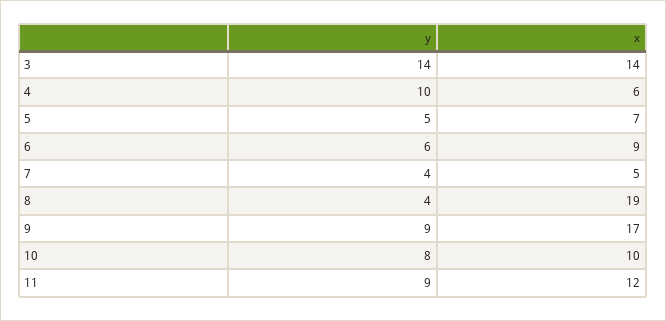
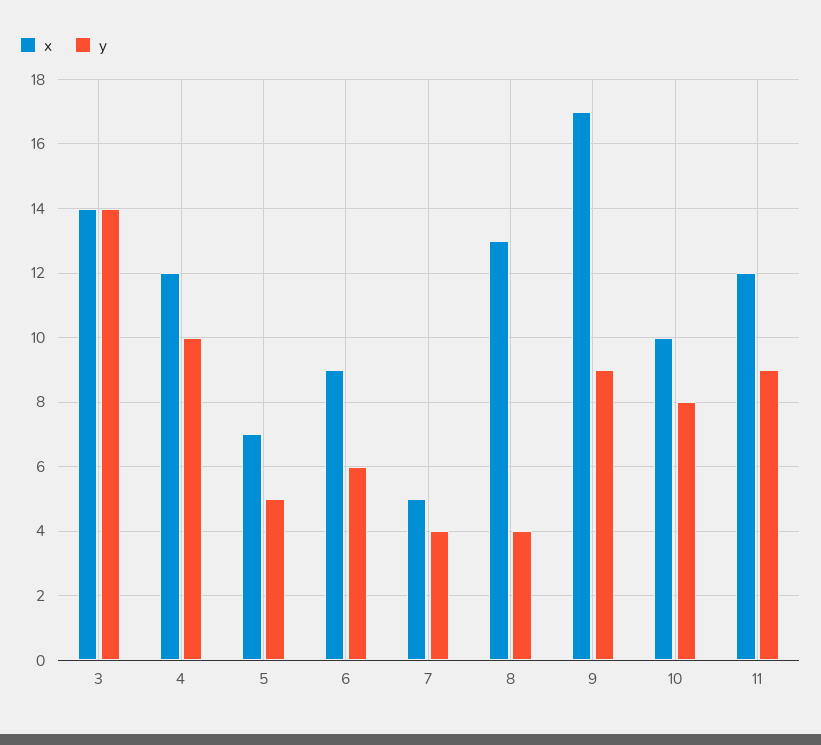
x, 4: 6 -> 12
x, 8: 19 -> 13

